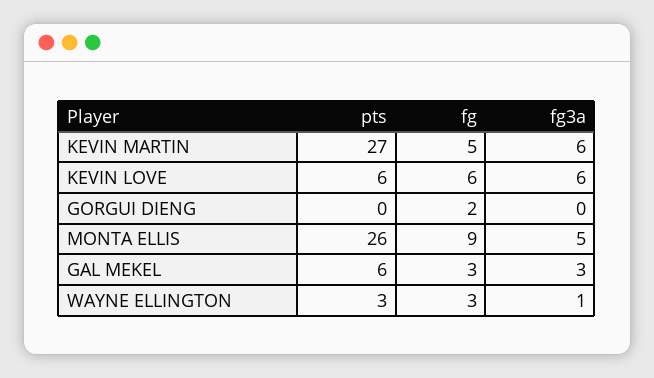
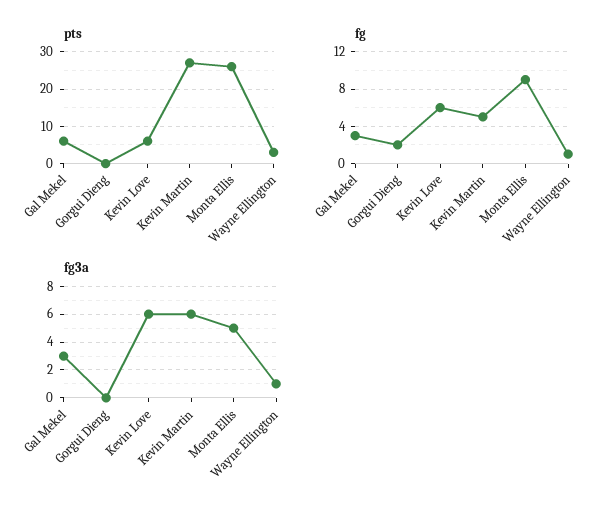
fg, WAYNE ELLINGTON: 3 -> 1

